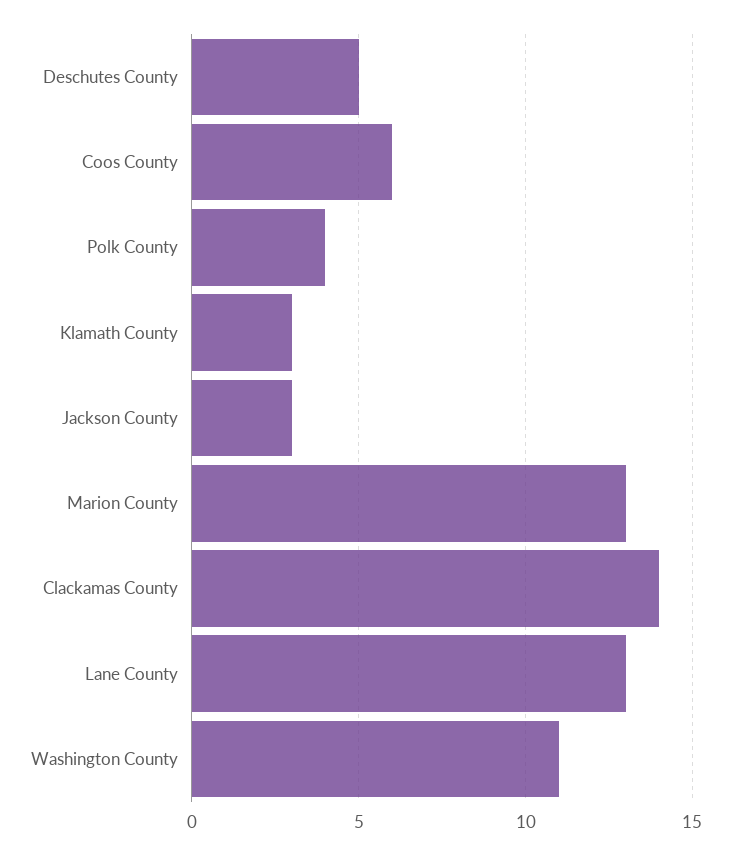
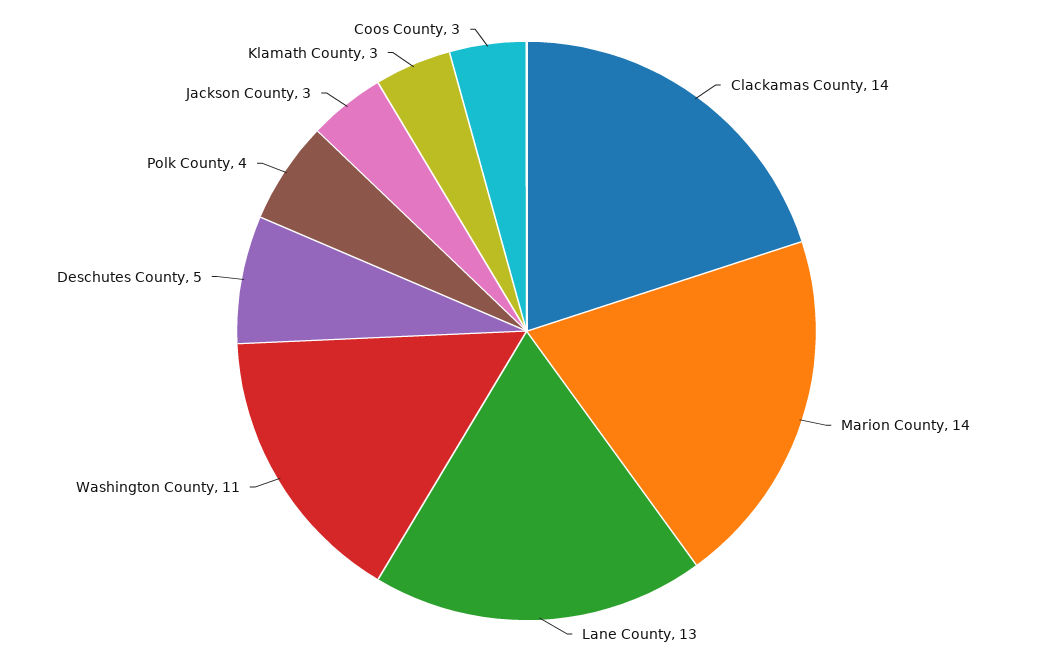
Coos County: 6 -> 3
Marion County: 13 -> 14

